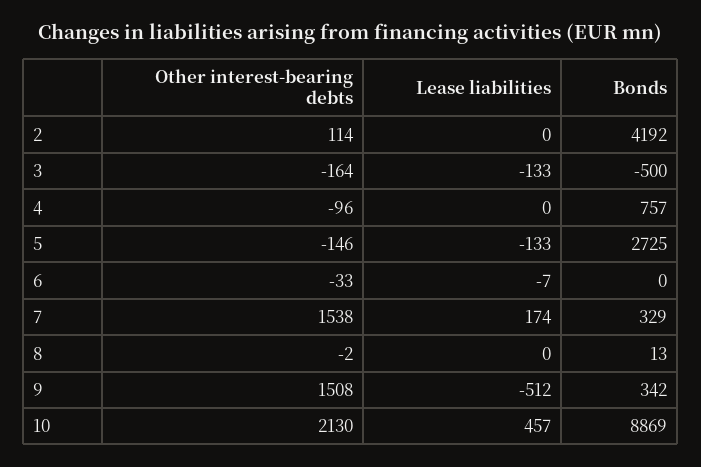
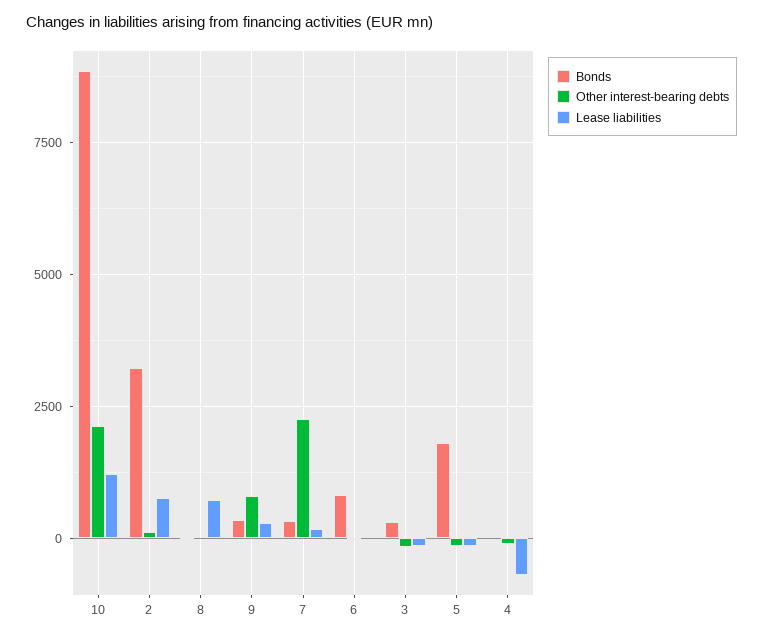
Lease liabilities, 2: 0 -> 750
Bonds, 2: 4192 -> 3250
Bonds, 3: -500 -> 250
Lease liabilities, 4: 0 -> -750
Bonds, 4: 757 -> 0
Bonds, 5: 2725 -> 1750
Bonds, 6: 0 -> 750
Other interest-bearing debts, 7: 1538 -> 2250
Lease liabilities, 8: 0 -> 750
Other interest-bearing debts, 9: 1508 -> 750
Lease liabilities, 9: -512 -> 250
Lease liabilities, 10: 457 -> 1250

